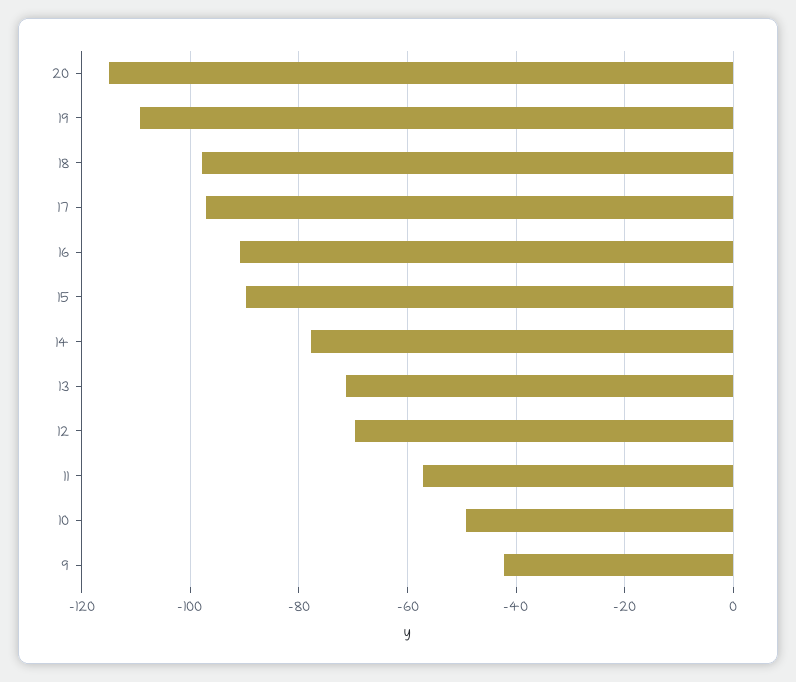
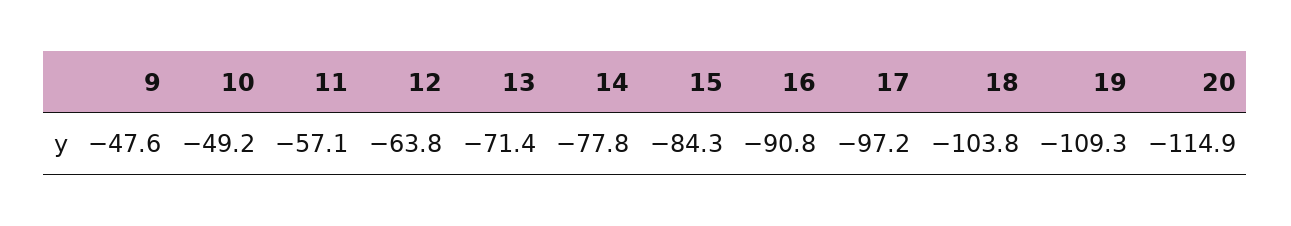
18: -98 -> -103.8
15: -90 -> -84.3
12: -70 -> -63.8
9: -42 -> -47.6

